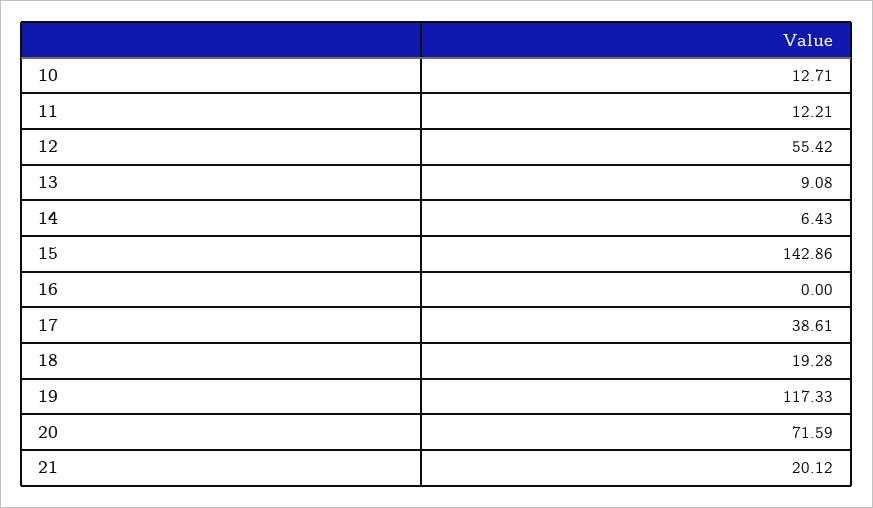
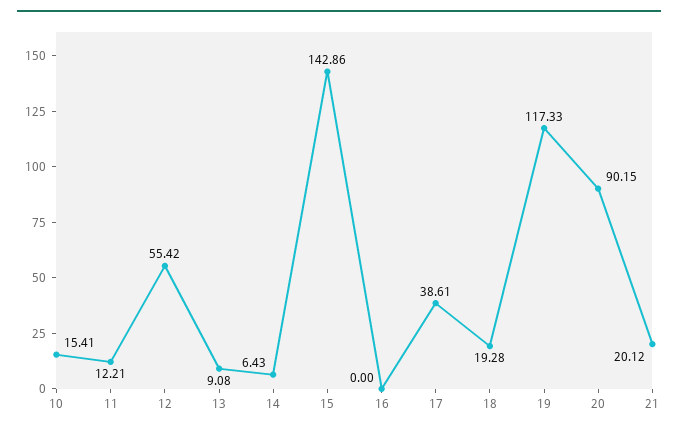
10: 12.71 -> 15.41
20: 71.59 -> 90.15

